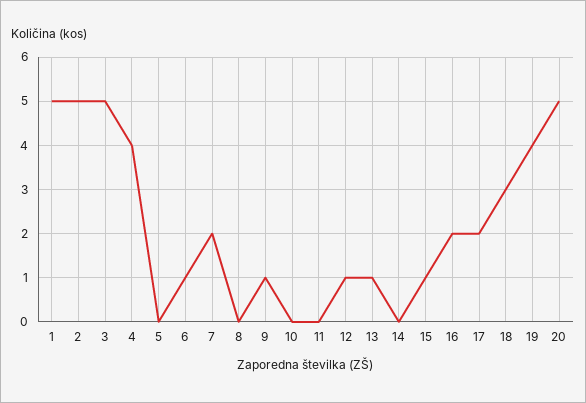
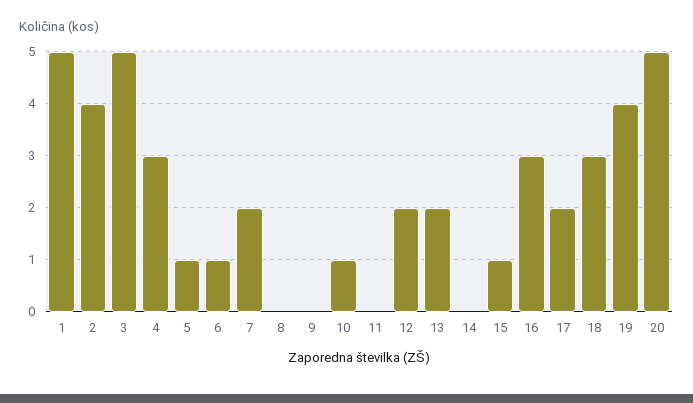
2: 5 -> 4
4: 4 -> 3
5: 0 -> 1
9: 1 -> 0
10: 0 -> 1
12: 1 -> 2
13: 1 -> 2
16: 2 -> 3

